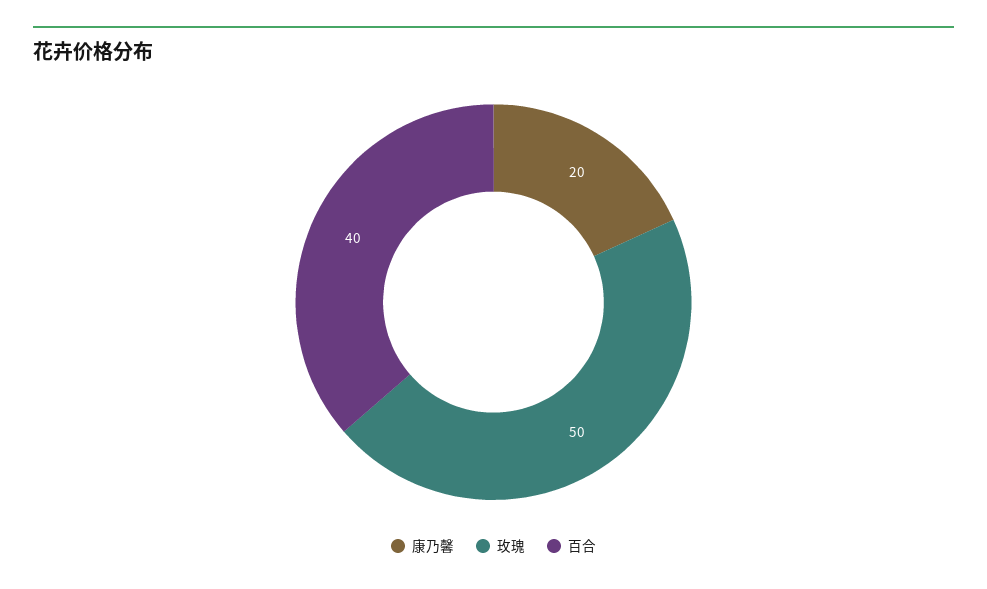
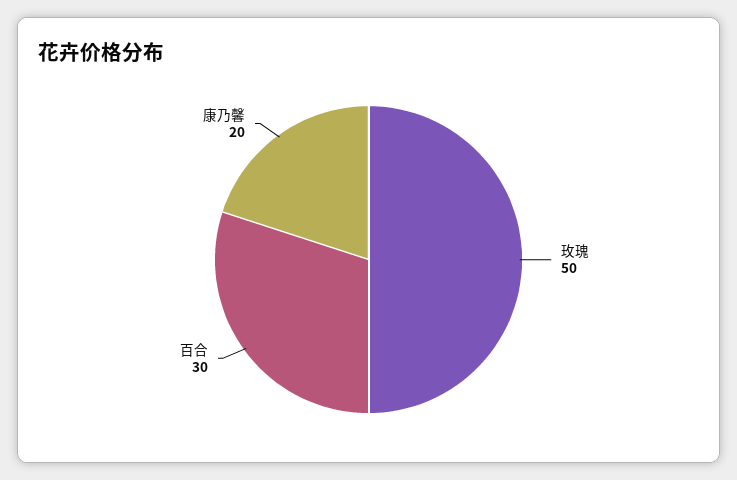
百合: 40 -> 30

